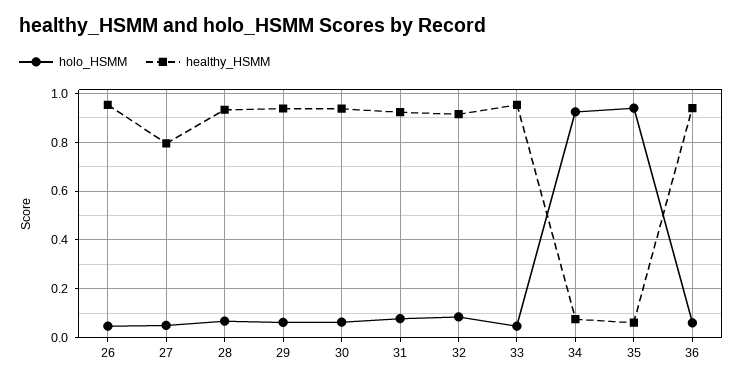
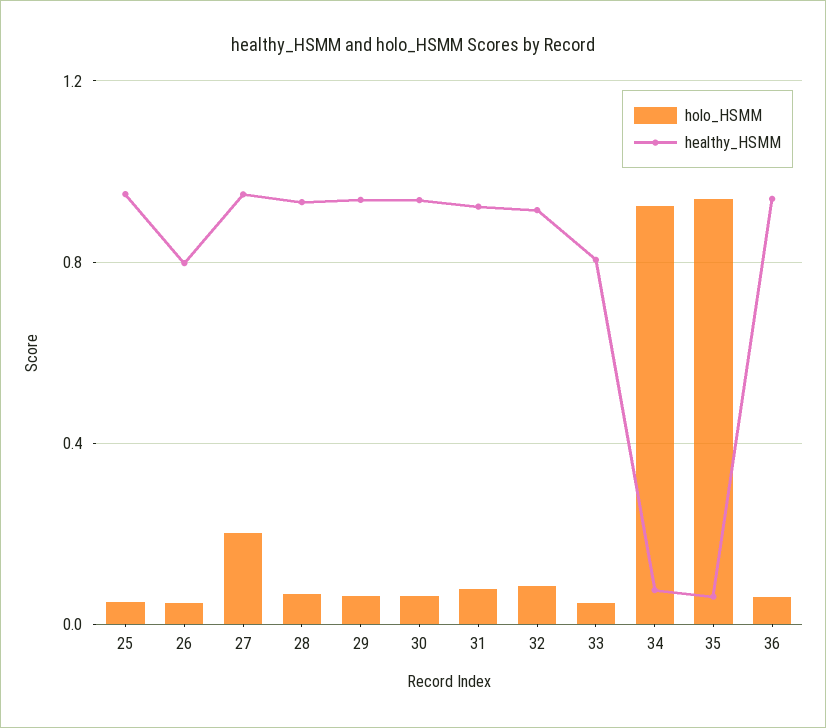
healthy_HSMM, 26: 0.95 -> 0.8
holo_HSMM, 27: 0.05 -> 0.2
healthy_HSMM, 27: 0.8 -> 0.95
healthy_HSMM, 33: 0.95 -> 0.8
holo_HSMM, 25: none -> 0.05
healthy_HSMM, 25: none -> 0.95

